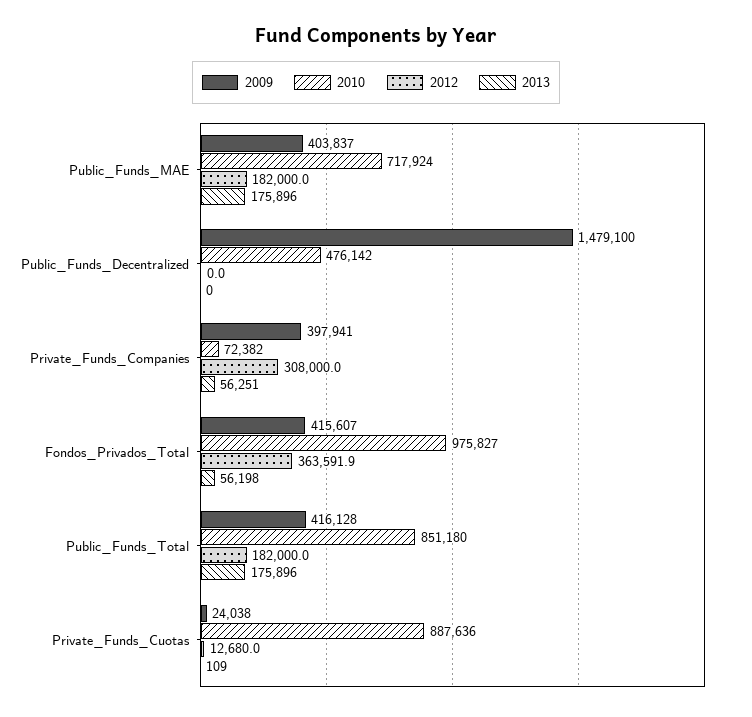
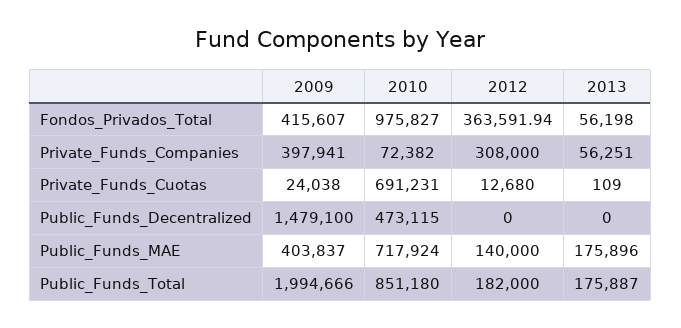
2012, Public_Funds_MAE: 182000 -> 140000
2010, Public_Funds_Decentralized: 476142 -> 473115
2009, Public_Funds_Total: 416128 -> 1994666
2013, Public_Funds_Total: 175896 -> 175887
2010, Private_Funds_Cuotas: 887636 -> 691231

